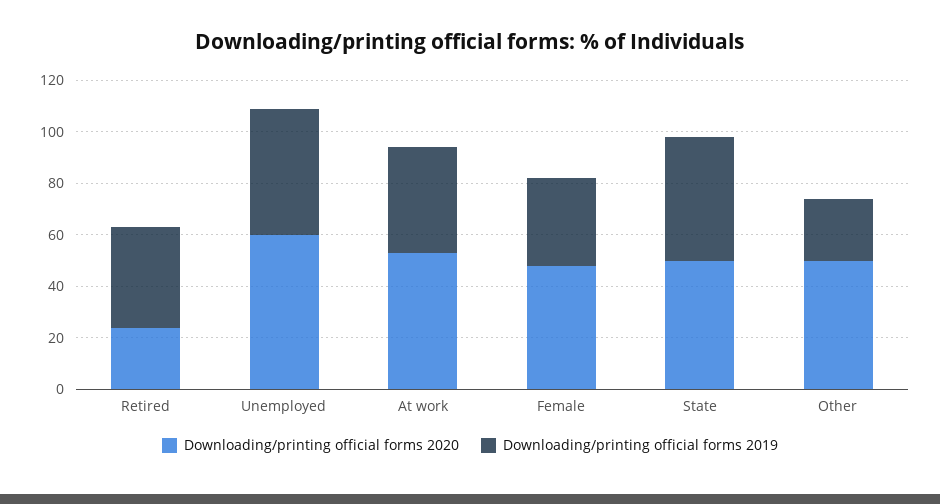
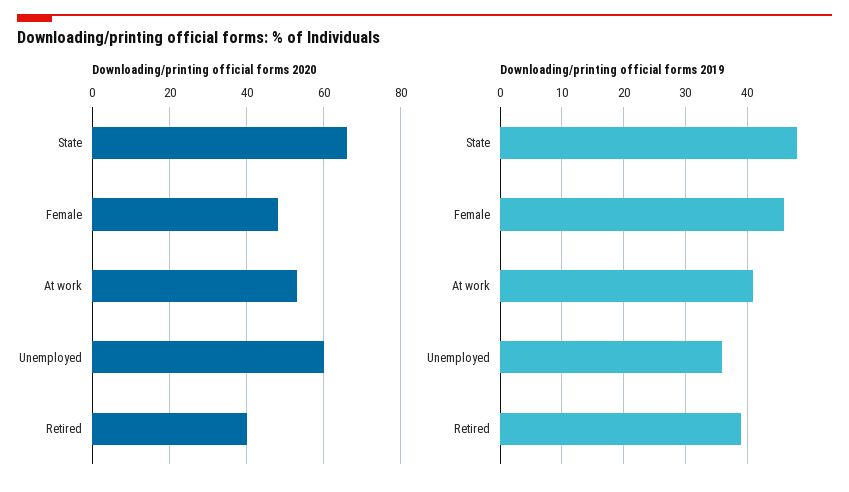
Downloading/printing official forms 2020, Retired: 25 -> 40
Downloading/printing official forms 2019, Unemployed: 50 -> 36
Downloading/printing official forms 2019, Female: 35 -> 46
Downloading/printing official forms 2020, State: 50 -> 65
Downloading/printing official forms 2020, Other: 50 -> none
Downloading/printing official forms 2019, Other: 25 -> none

